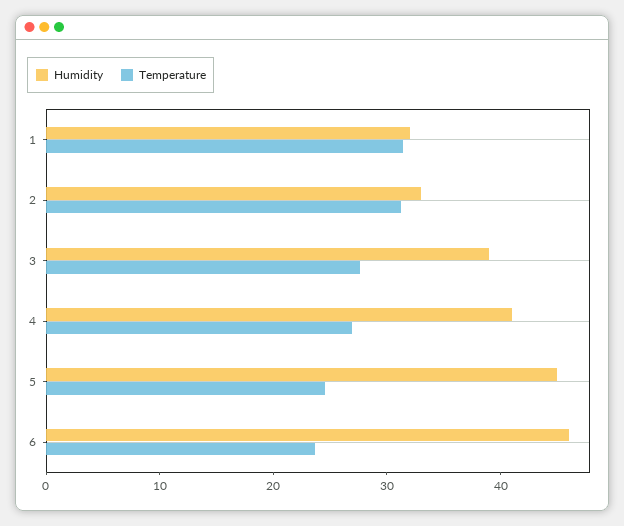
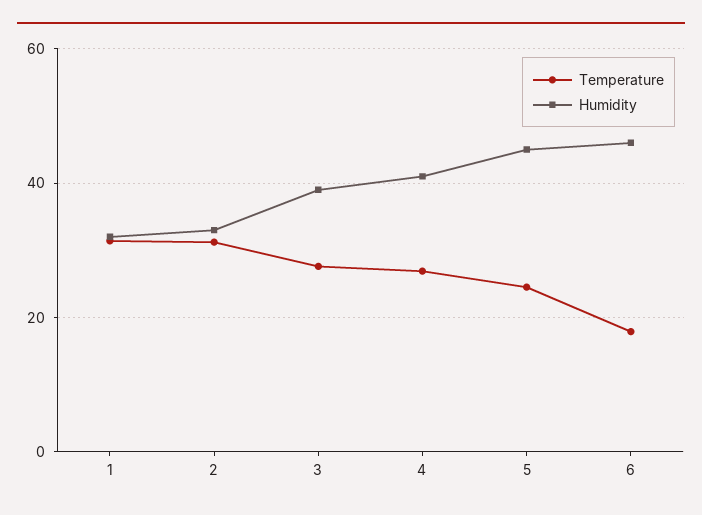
Temperature, 6: 24 -> 18

